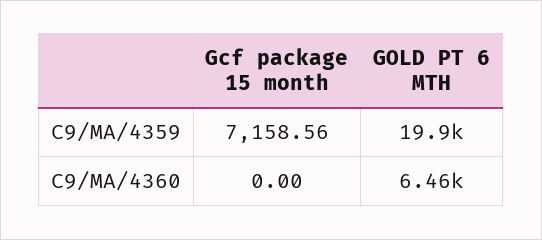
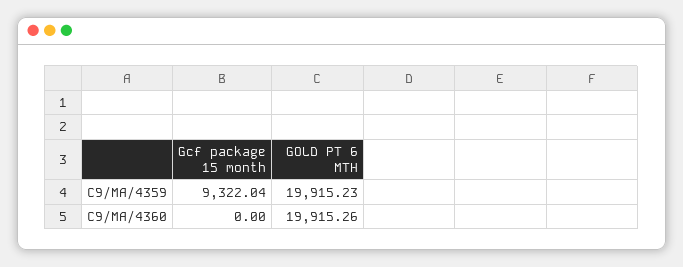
Gcf package 15 month, C9/MA/4359: 7158.56 -> 9322.04
GOLD PT 6 MTH, C9/MA/4360: 6460 -> 19915.26

